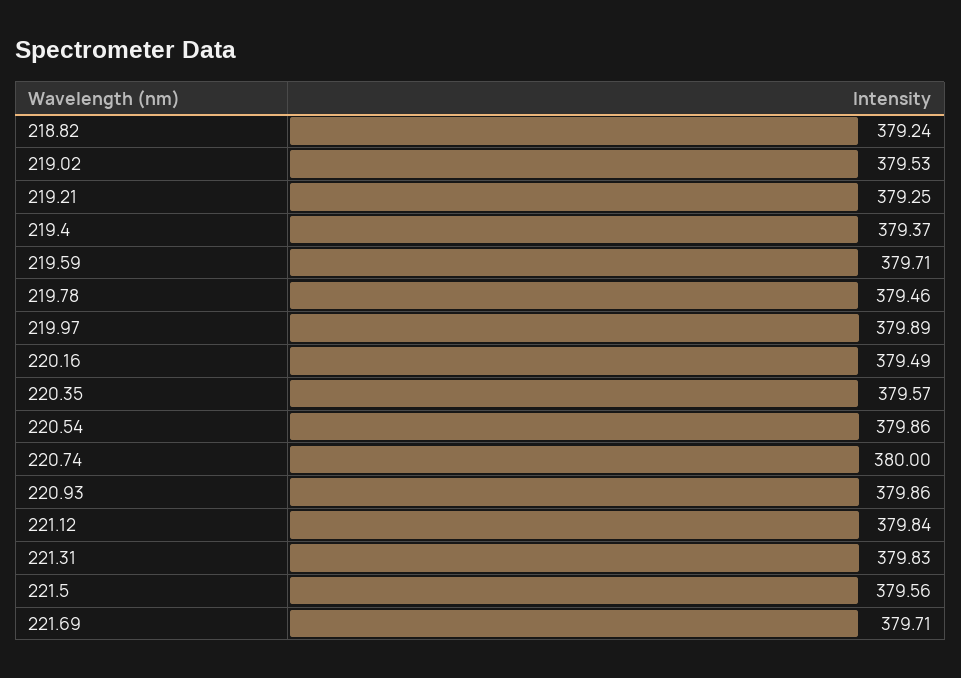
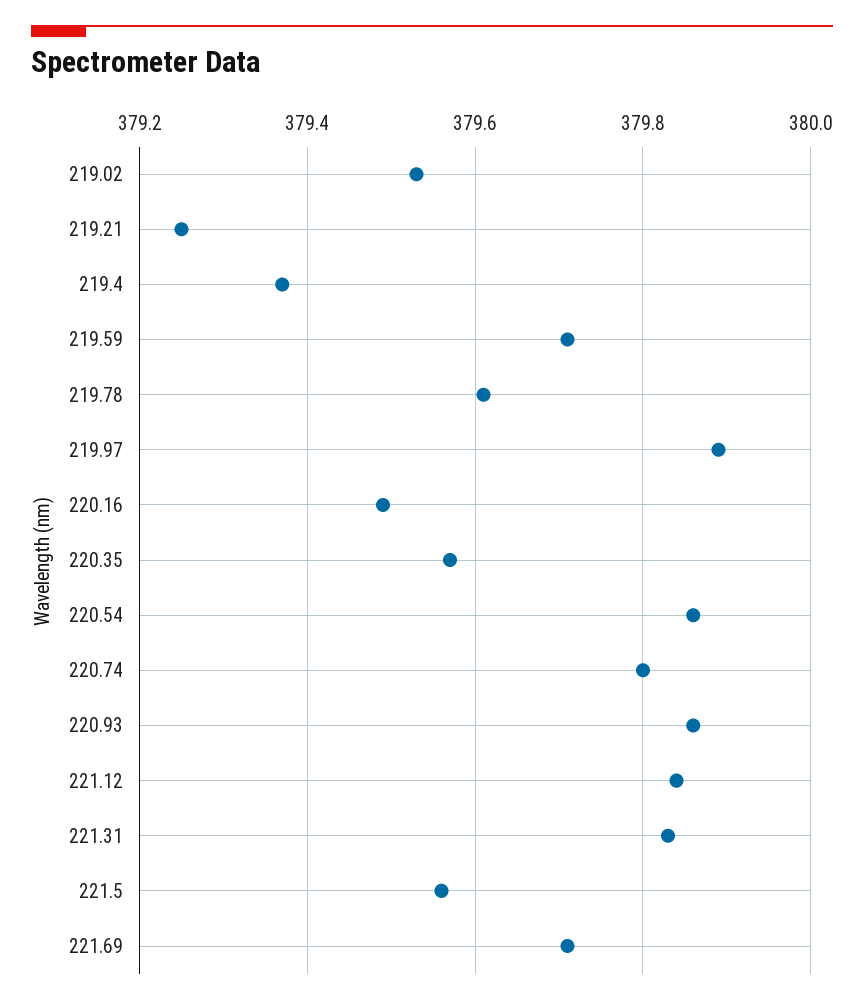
218.82: 379.24 -> none
219.78: 379.46 -> 379.6
220.74: 380 -> 379.8

